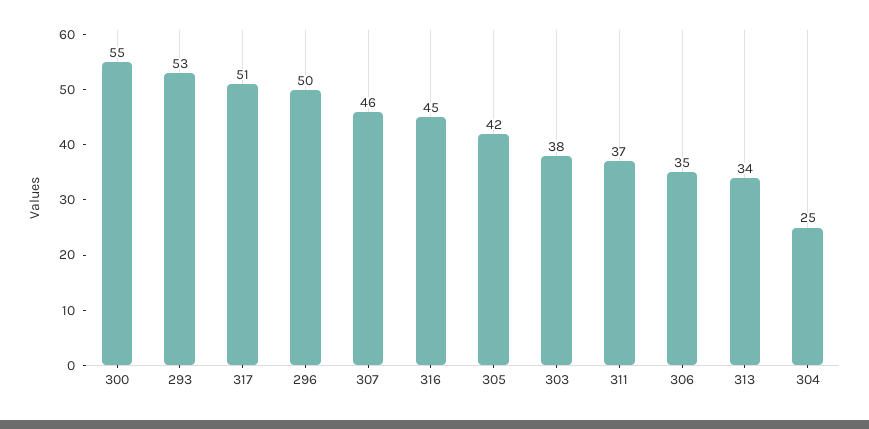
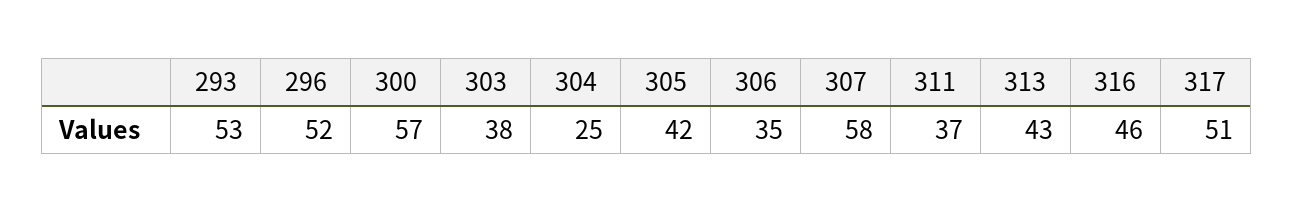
300: 55 -> 57
296: 50 -> 52
307: 46 -> 58
316: 45 -> 46
313: 34 -> 43

